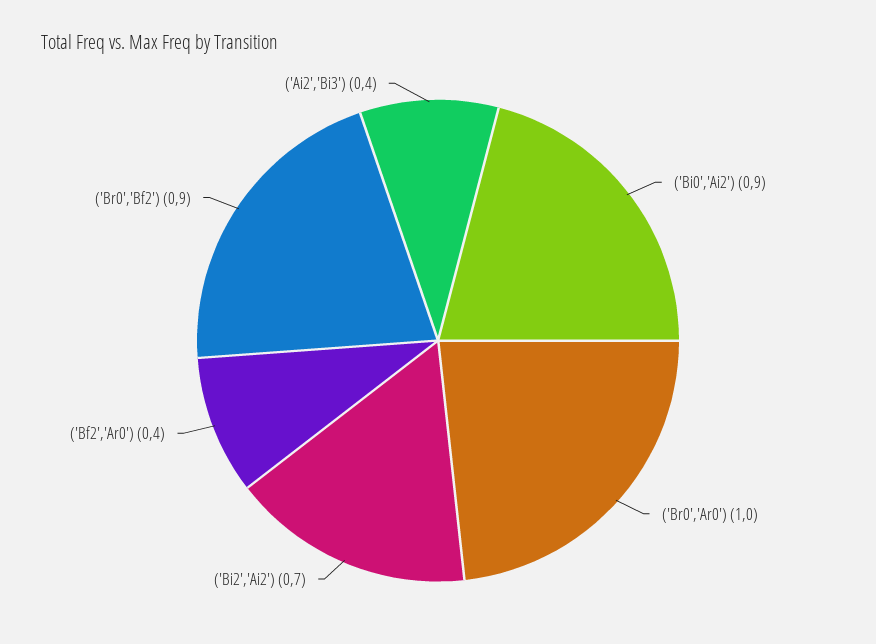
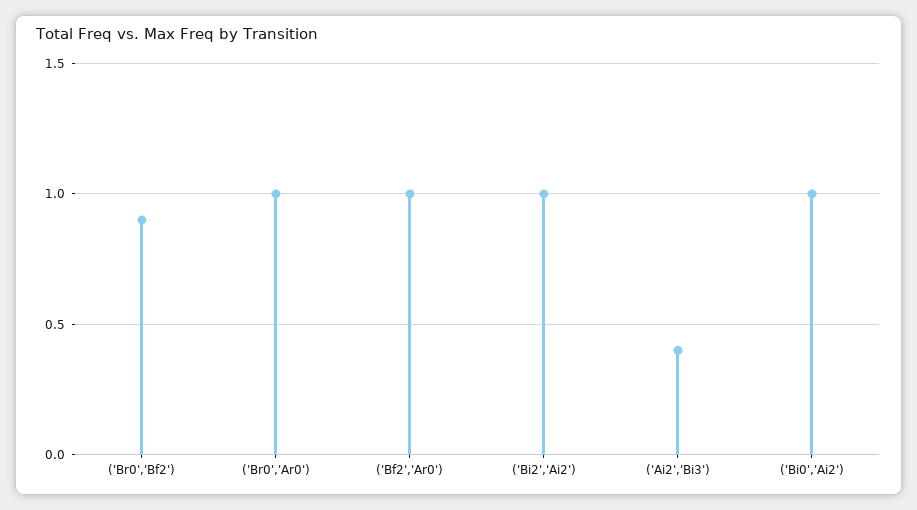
('Bi0','Ai2'): 0.9 -> 1
('Bi2','Ai2'): 0.7 -> 1
('Bf2','Ar0'): 0.4 -> 1

